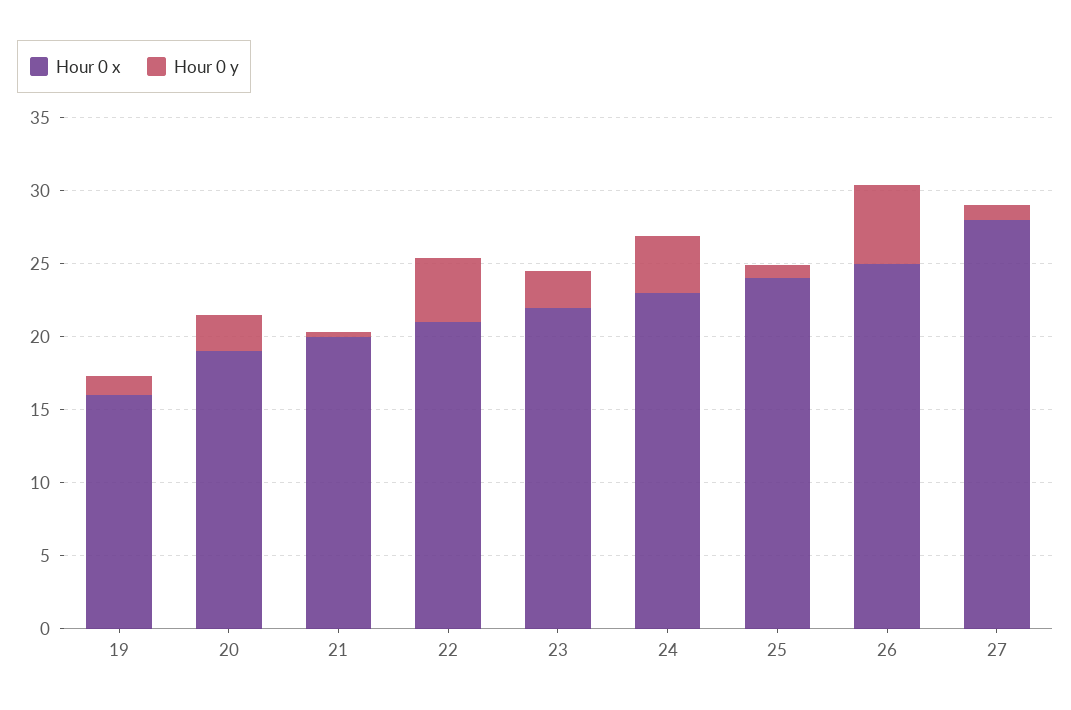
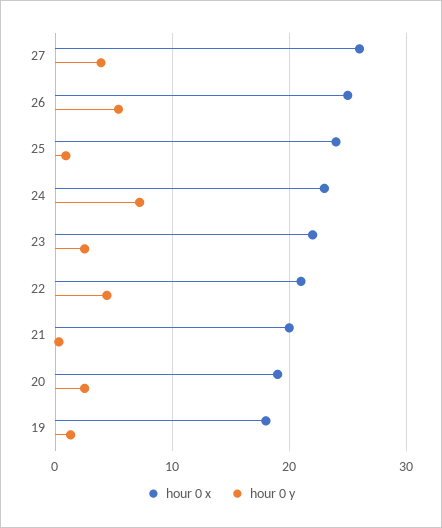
Hour 0 x, 19: 16 -> 18
Hour 0 y, 24: 4 -> 7
Hour 0 x, 27: 28 -> 26
Hour 0 y, 27: 1 -> 4

